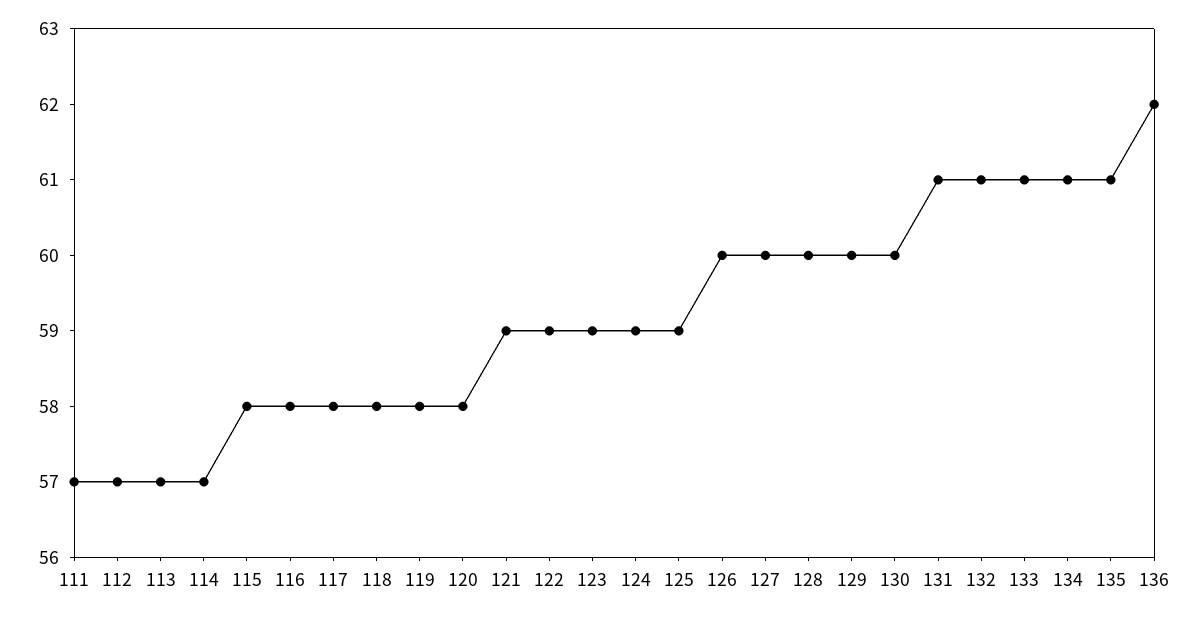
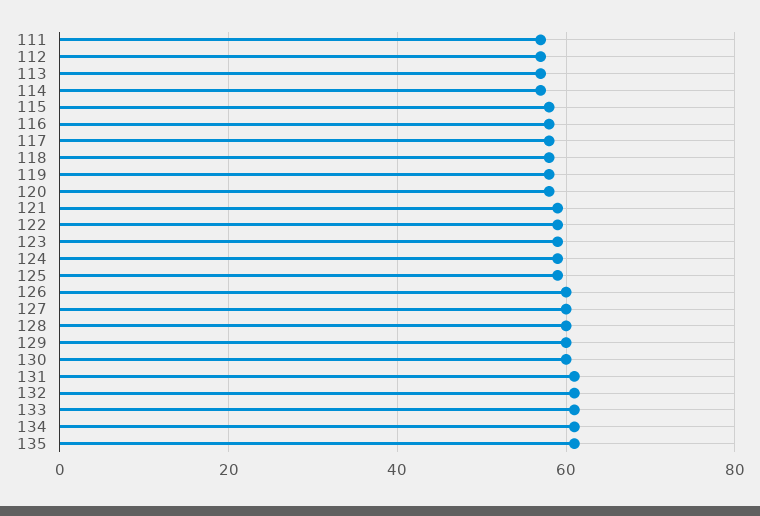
136: 62 -> none

